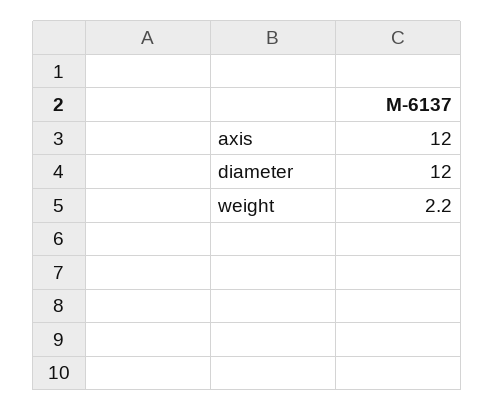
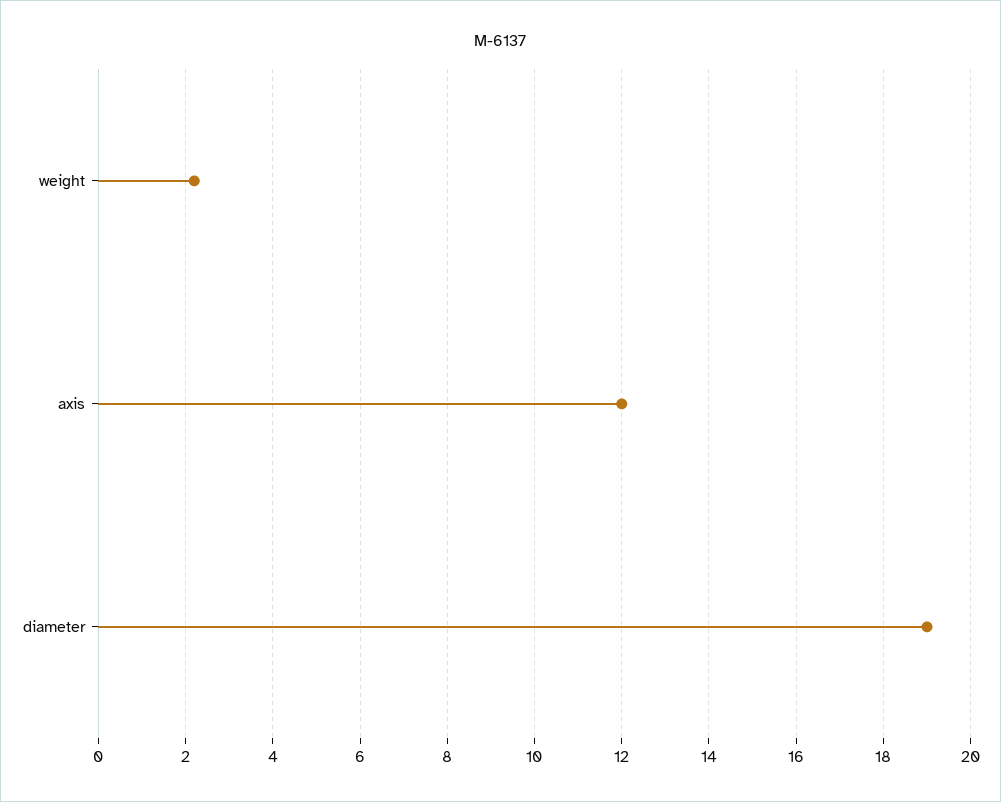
diameter: 12 -> 19

